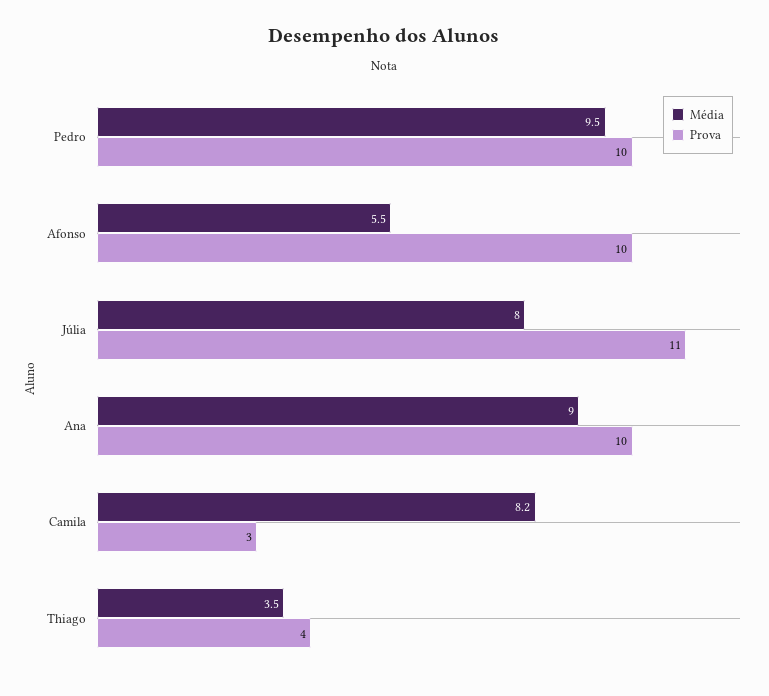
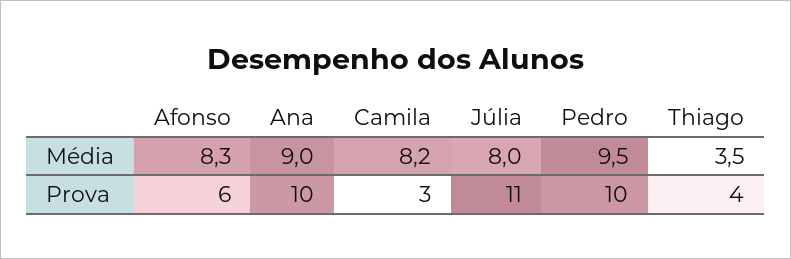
Média, Afonso: 5.5 -> 8.3
Prova, Afonso: 10 -> 6

